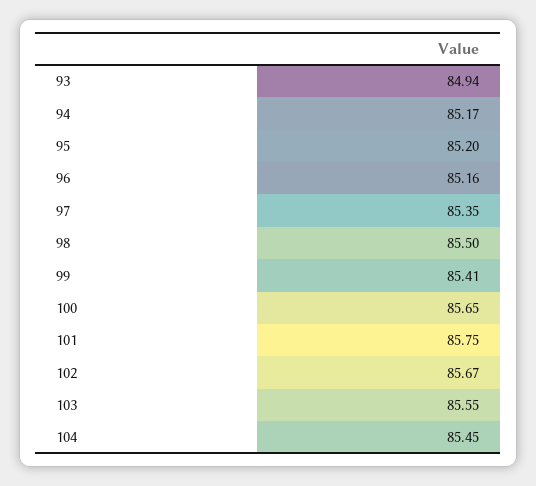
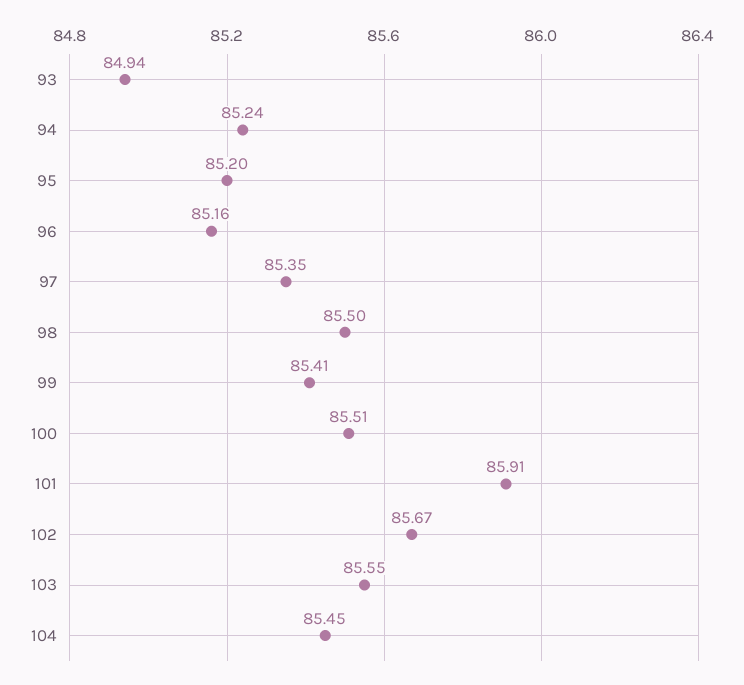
94: 85.17 -> 85.24
100: 85.65 -> 85.51
101: 85.75 -> 85.91

